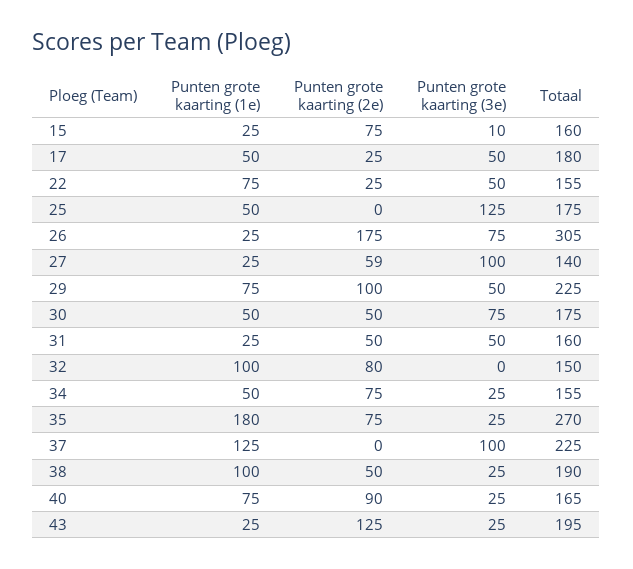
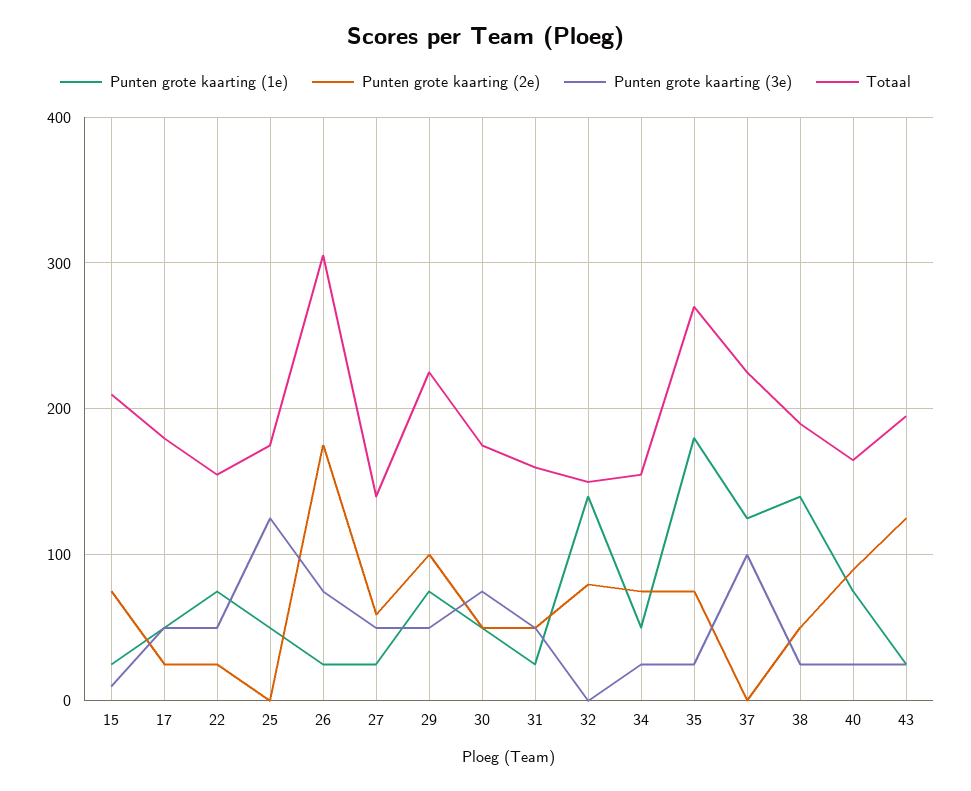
Totaal, 15: 160 -> 210
Punten grote kaarting (3e), 27: 100 -> 50
Punten grote kaarting (1e), 32: 100 -> 140
Punten grote kaarting (1e), 38: 100 -> 140

